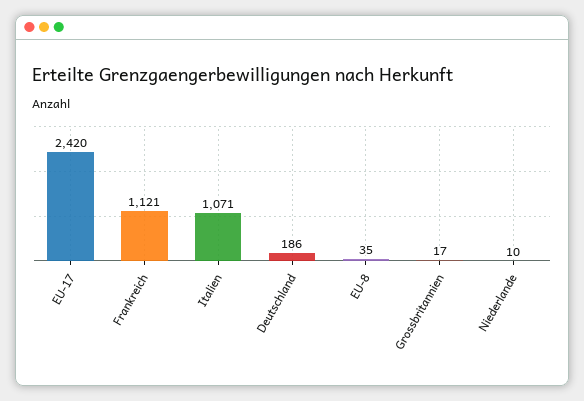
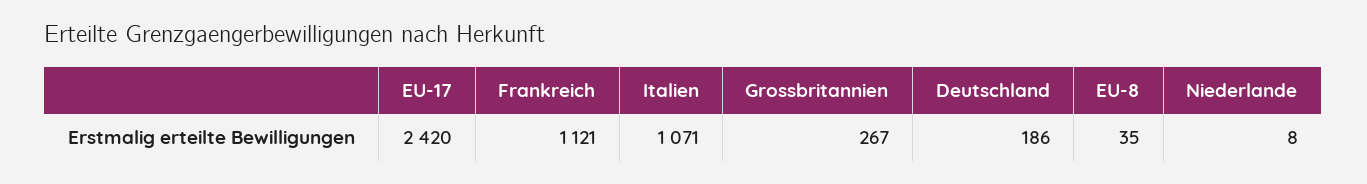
Grossbritannien: 17 -> 267
Niederlande: 10 -> 8

